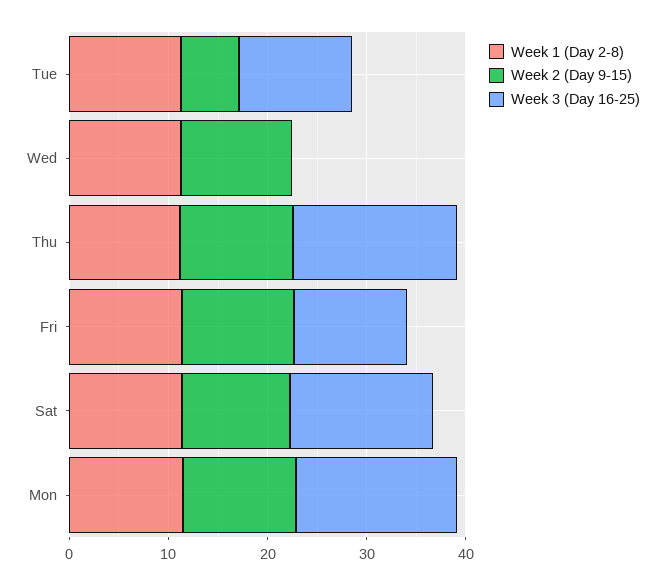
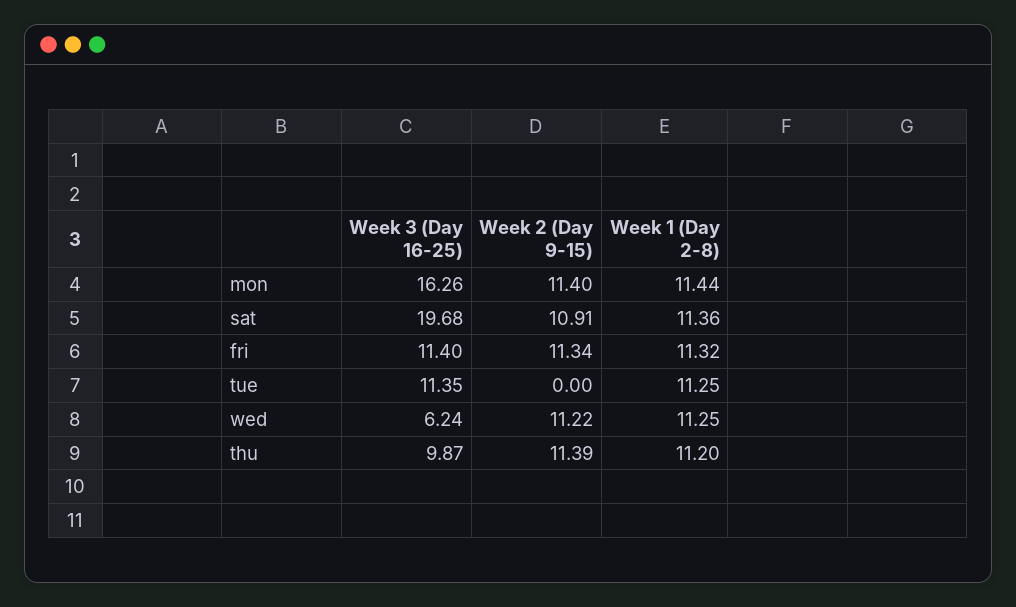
Week 2 (Day 9-15), Tue: 6 -> 0
Week 3 (Day 16-25), Wed: 0 -> 6.24
Week 3 (Day 16-25), Thu: 16 -> 9.87
Week 3 (Day 16-25), Sat: 14 -> 19.68

